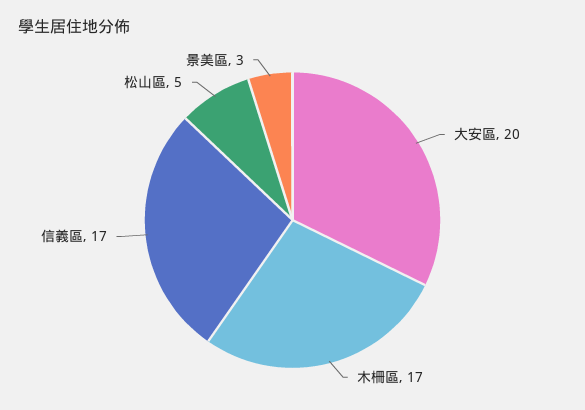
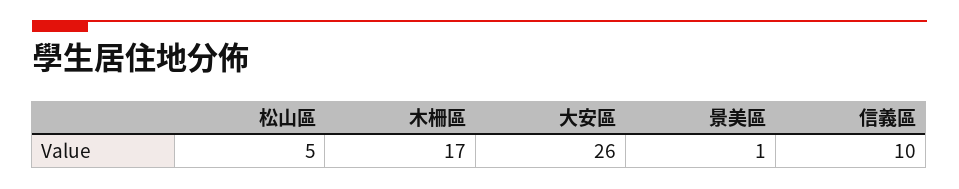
大安區: 20 -> 26
信義區: 17 -> 10
景美區: 3 -> 1

